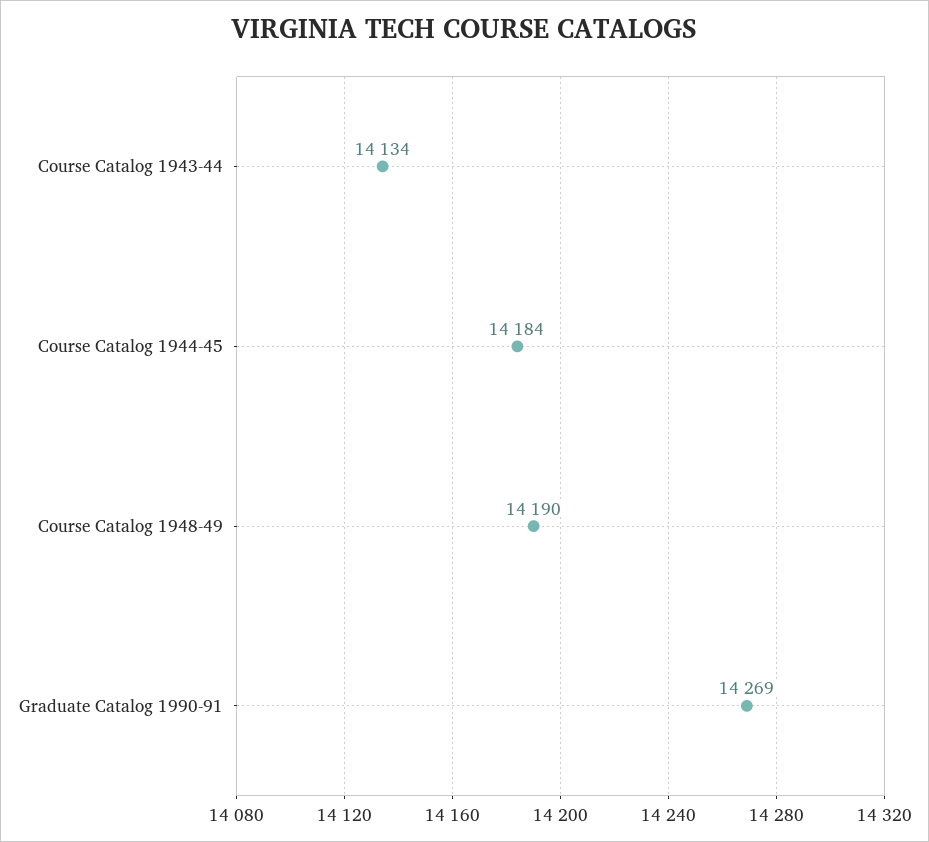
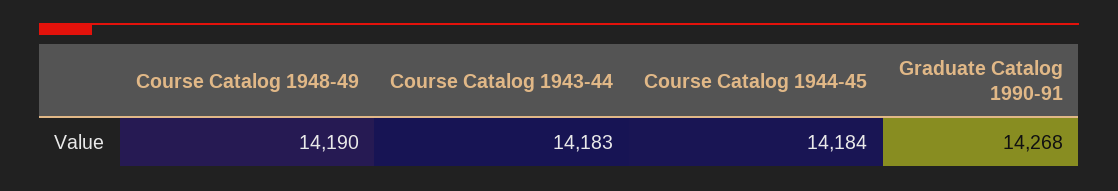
Course Catalog 1943-44: 14134 -> 14183
Graduate Catalog 1990-91: 14269 -> 14268

